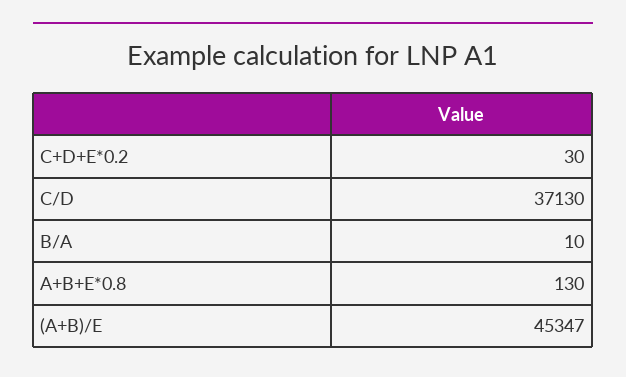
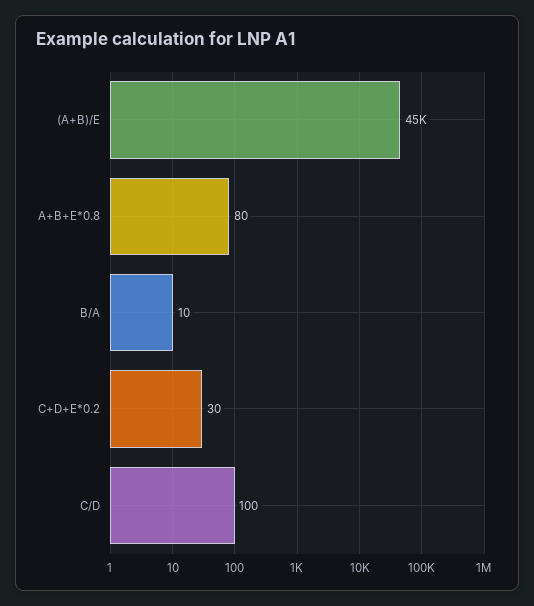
C/D: 37130 -> 100
A+B+E*0.8: 130 -> 80

